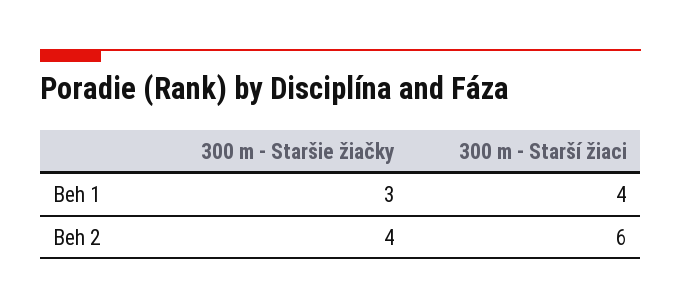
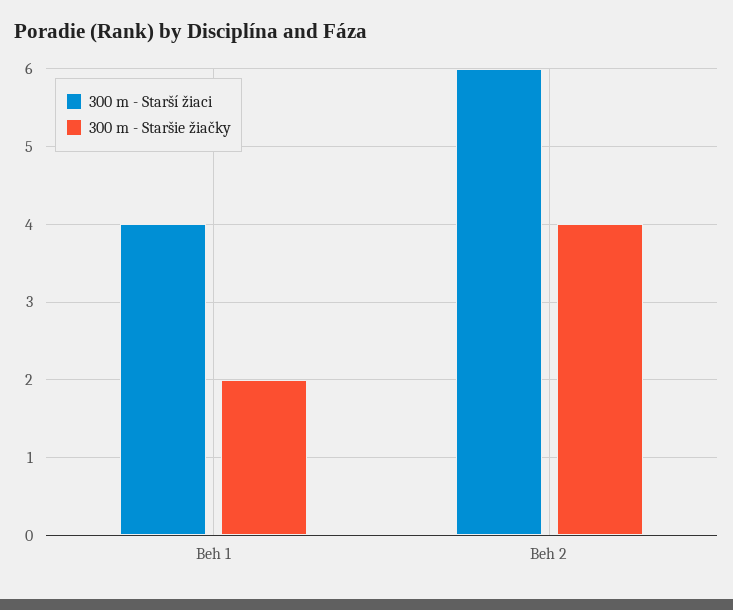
300 m - Staršie žiačky, Beh 1: 3 -> 2

